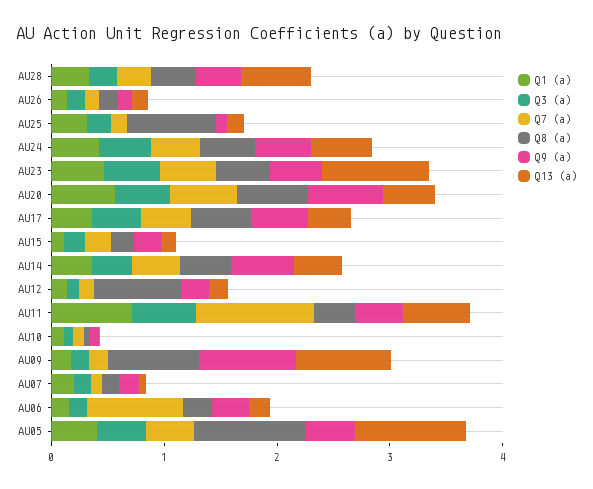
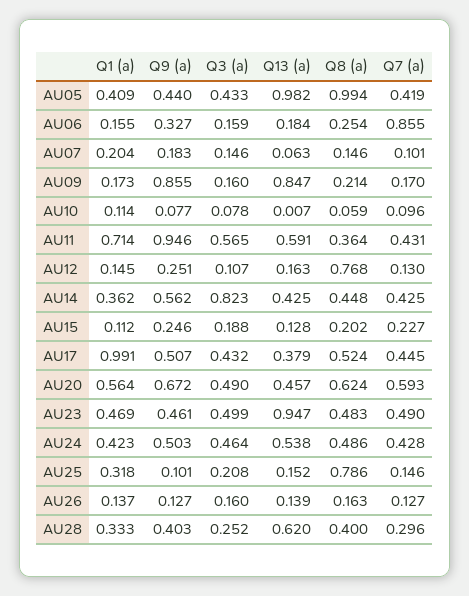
Q1 (a), AU17: 0.4 -> 0.991
Q3 (a), AU14: 0.4 -> 0.823
Q7 (a), AU11: 1 -> 0.431
Q9 (a), AU11: 0.4 -> 0.946
Q8 (a), AU09: 0.8 -> 0.214

